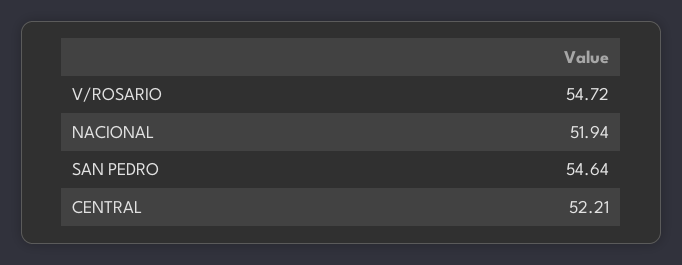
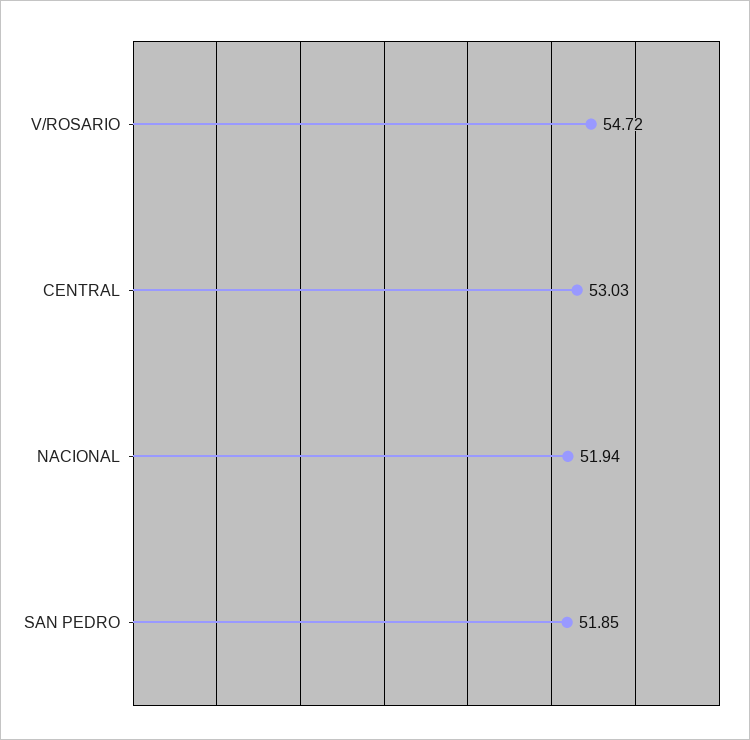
SAN PEDRO: 54.64 -> 51.85
CENTRAL: 52.21 -> 53.03

